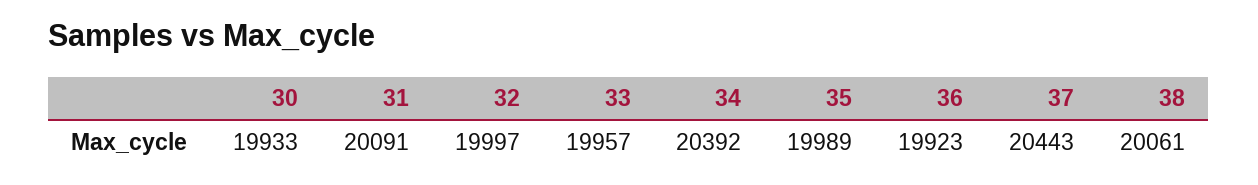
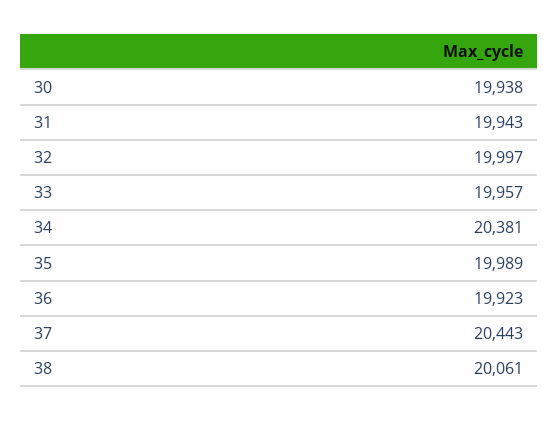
30: 19933 -> 19938
31: 20091 -> 19943
34: 20392 -> 20381

